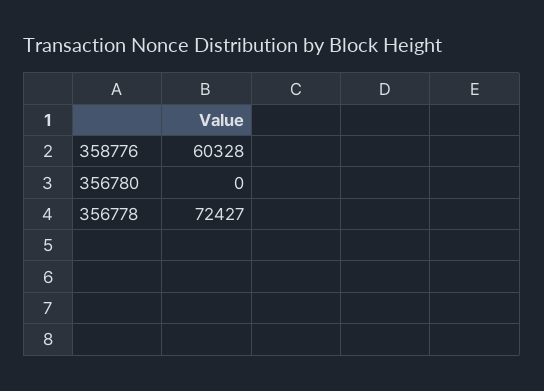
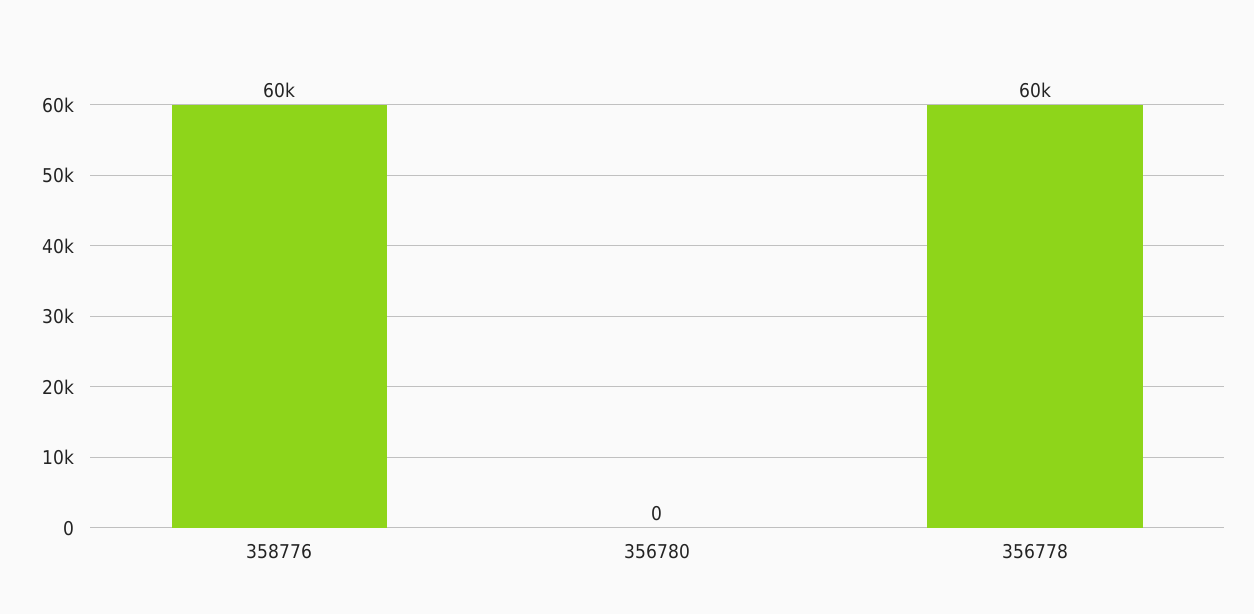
356778: 72427 -> 60000

